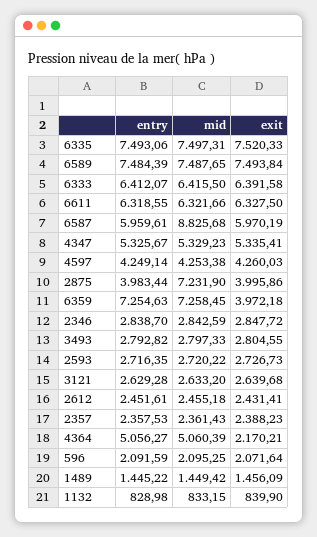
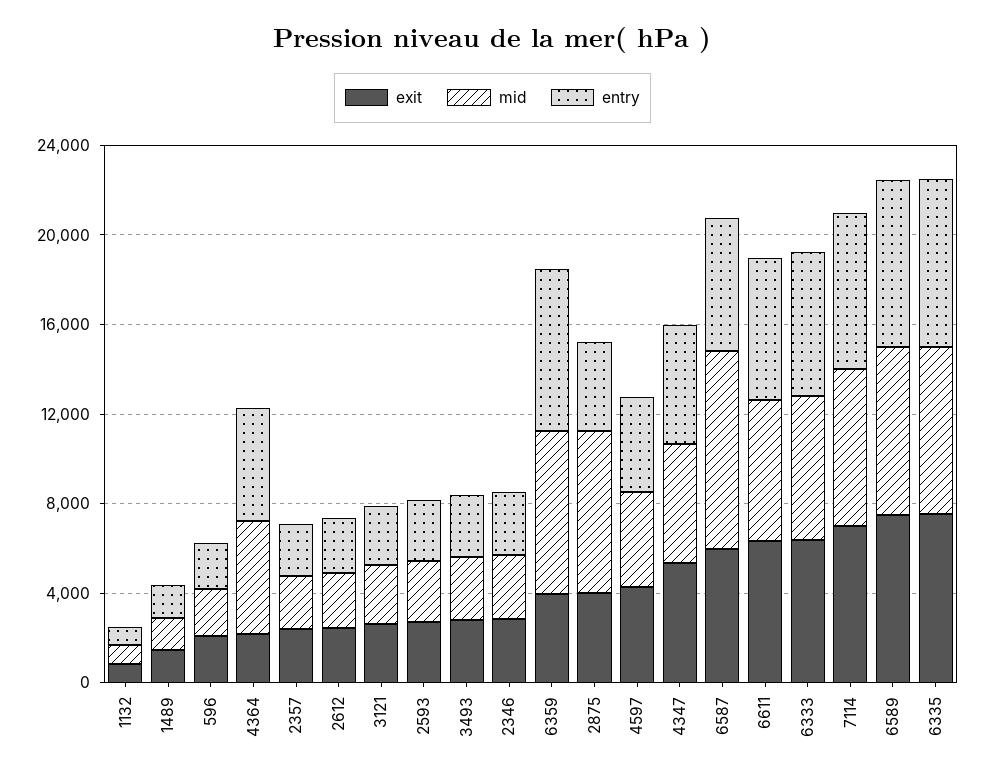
exit, 7114: none -> 7000
mid, 7114: none -> 7000
entry, 7114: none -> 7000

